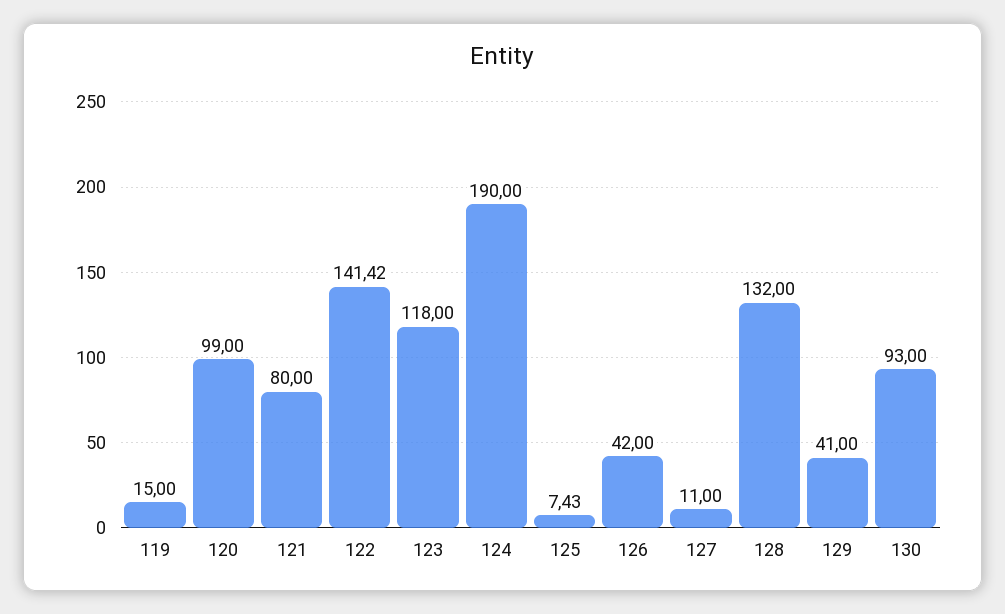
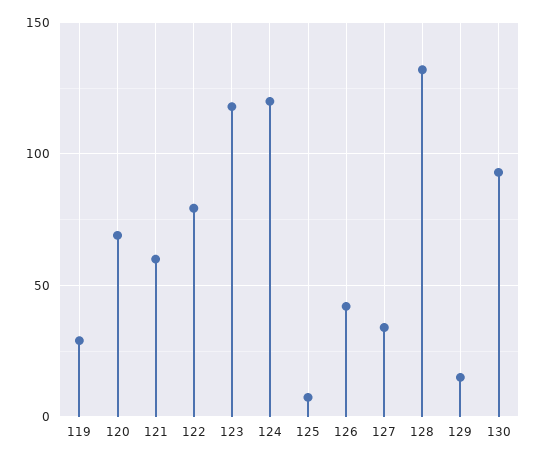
119: 15 -> 30
120: 99 -> 70
121: 80 -> 60
122: 141.42 -> 80
124: 190 -> 120
127: 11 -> 35
129: 41 -> 15

